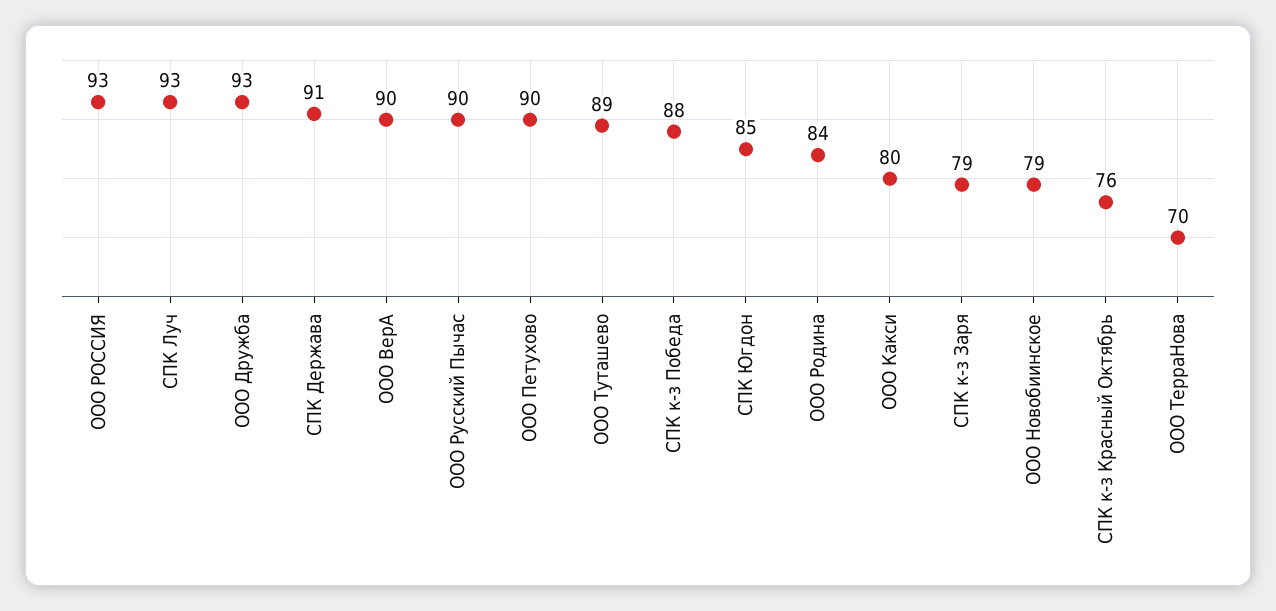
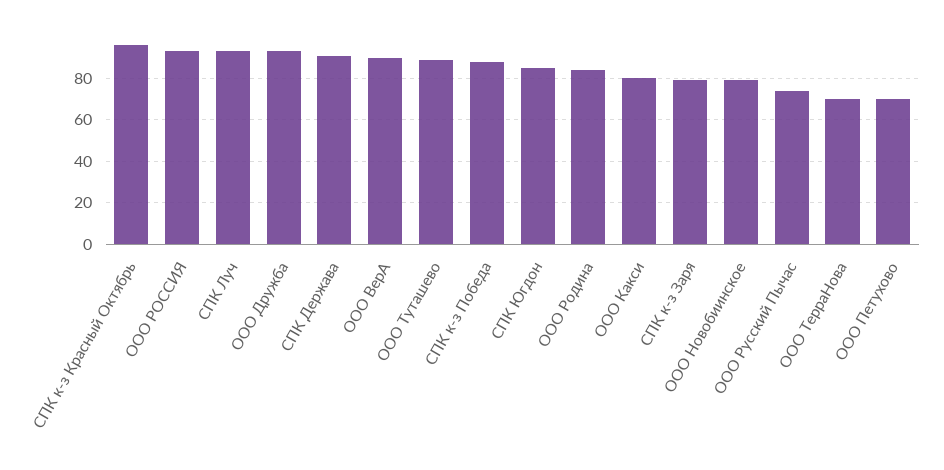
ООО Русский Пычас: 90 -> 75
ООО Петухово: 90 -> 70
СПК к-з Красный Октябрь: 76 -> 95

